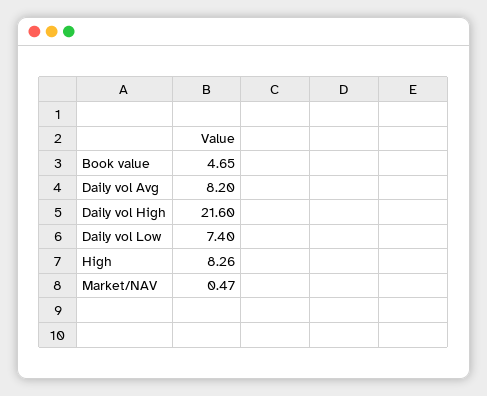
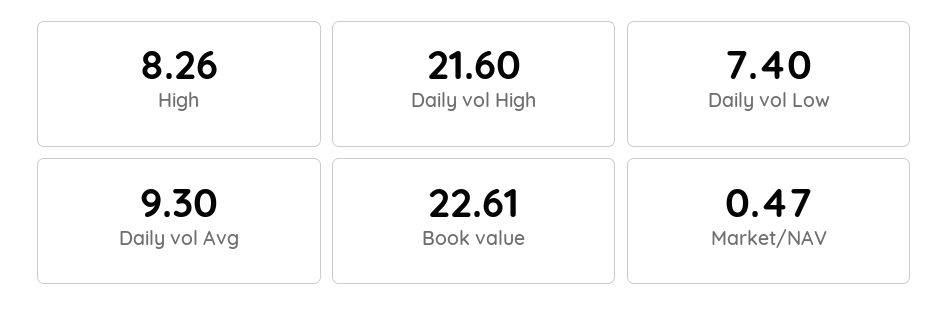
Book value: 4.65 -> 22.61
Daily vol Avg: 8.2 -> 9.3

